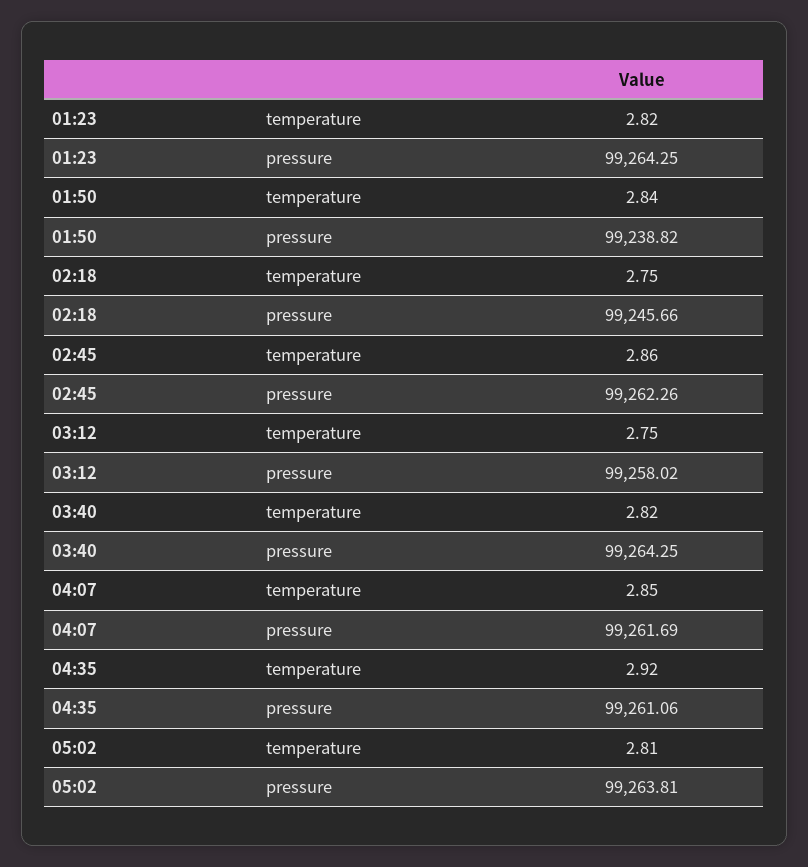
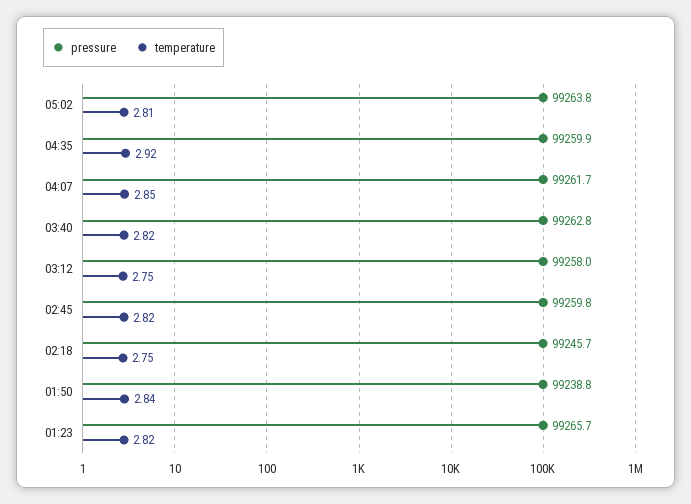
pressure, 01:23: 99264.25 -> 99265.7
temperature, 02:45: 2.86 -> 2.82
pressure, 02:45: 99262.26 -> 99259.8
pressure, 03:40: 99264.25 -> 99262.8
pressure, 04:35: 99261.06 -> 99259.9

